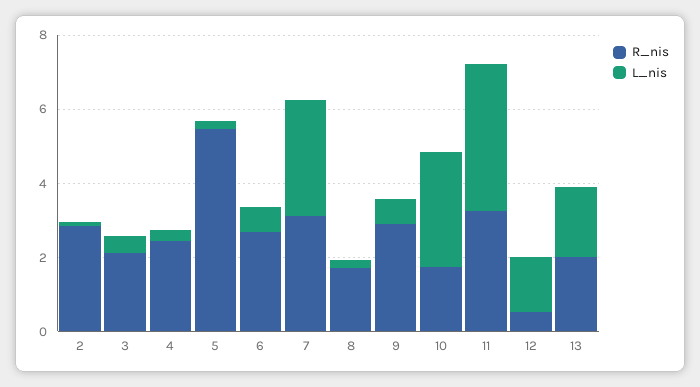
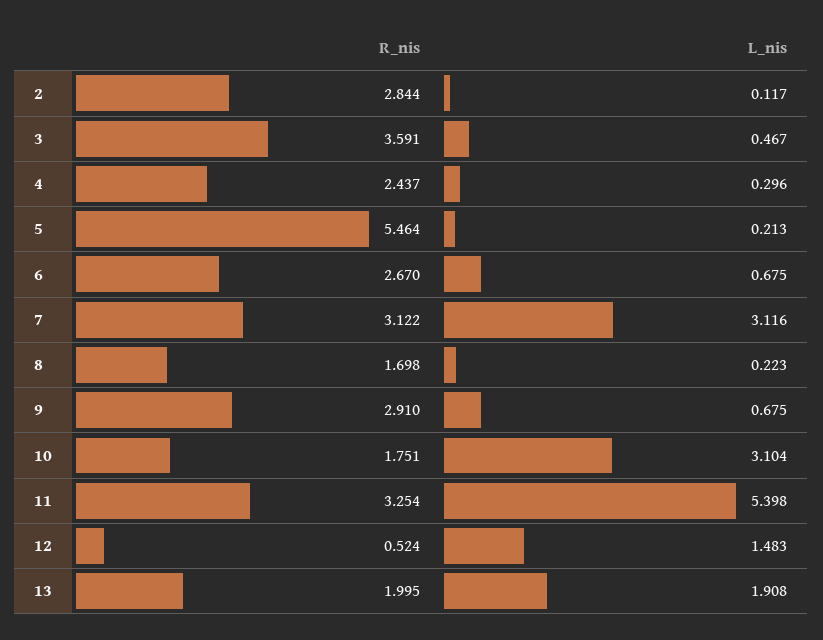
R_nis, 3: 2 -> 3.591
L_nis, 11: 4 -> 5.398

